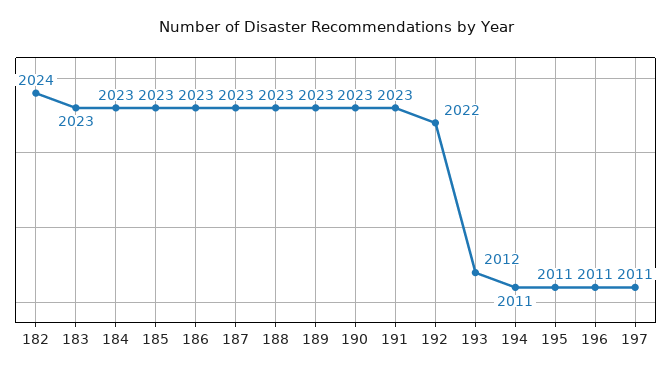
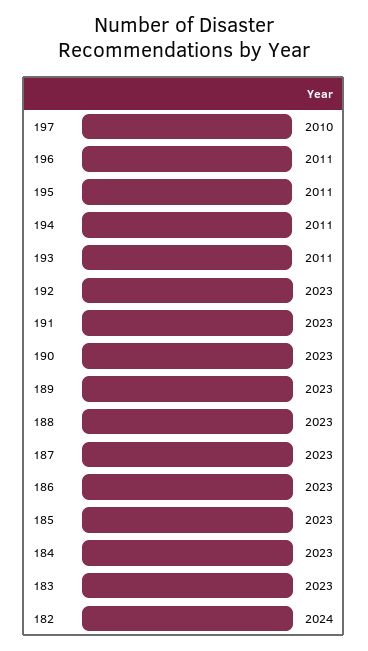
192: 2022 -> 2023
193: 2012 -> 2011
197: 2011 -> 2010

